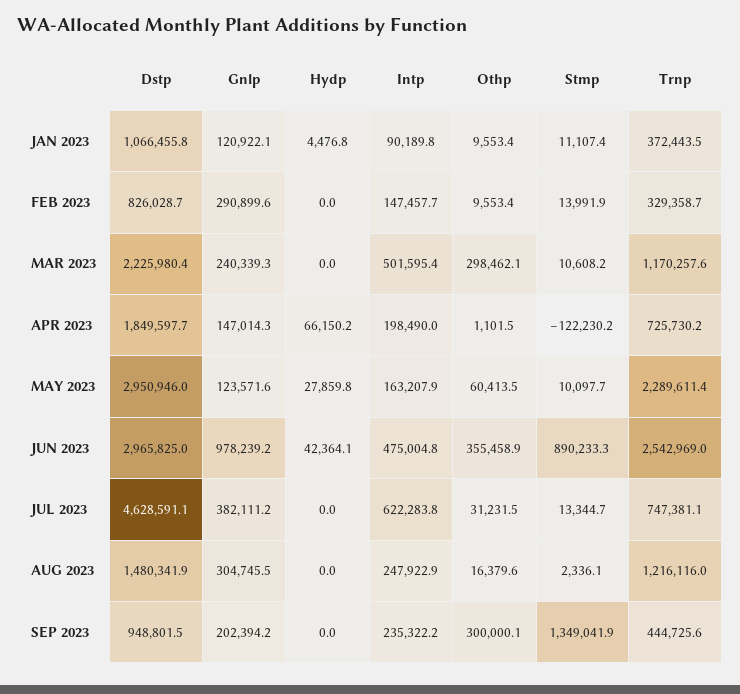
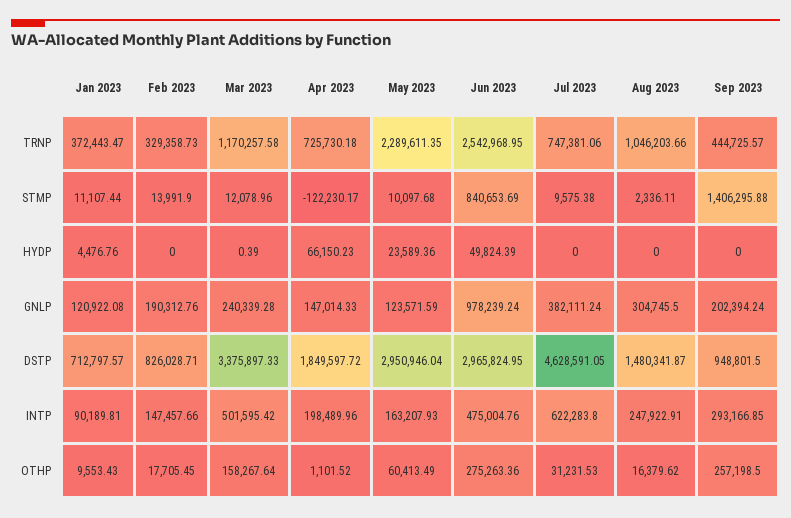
Dstp, JAN 2023: 1066455.8 -> 712797.57
Gnlp, FEB 2023: 290899.6 -> 190312.76
Othp, FEB 2023: 9553.4 -> 17705.45
Dstp, MAR 2023: 2225980.4 -> 3375897.33
Hydp, MAR 2023: 0 -> 0.39
Othp, MAR 2023: 298462.1 -> 158267.64
Stmp, MAR 2023: 10608.2 -> 12078.96
Hydp, MAY 2023: 27859.8 -> 23589.36
Hydp, JUN 2023: 42364.1 -> 49824.39
Othp, JUN 2023: 355458.9 -> 275263.36
Stmp, JUN 2023: 890233.3 -> 840653.69
Stmp, JUL 2023: 13344.7 -> 9575.38
Trnp, AUG 2023: 1216116 -> 1046203.66
Intp, SEP 2023: 235322.2 -> 293166.85
Othp, SEP 2023: 300000.1 -> 257198.5
Stmp, SEP 2023: 1349041.9 -> 1406295.88

